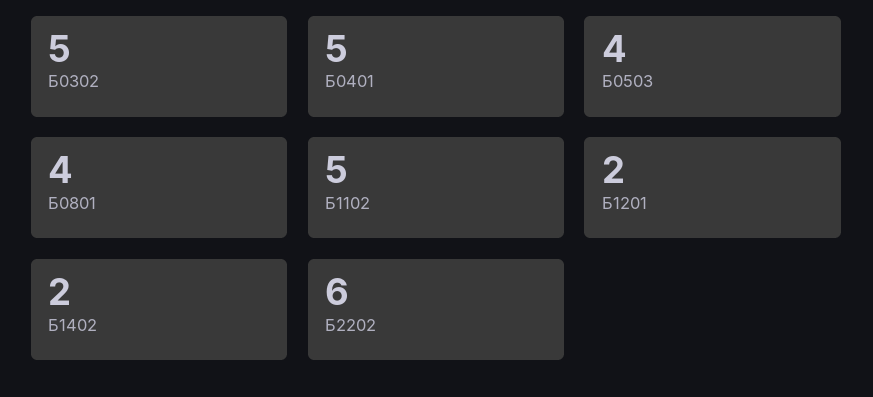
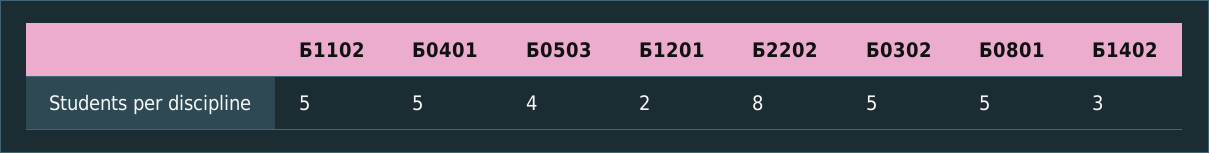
Б0801: 4 -> 5
Б1402: 2 -> 3
Б2202: 6 -> 8

